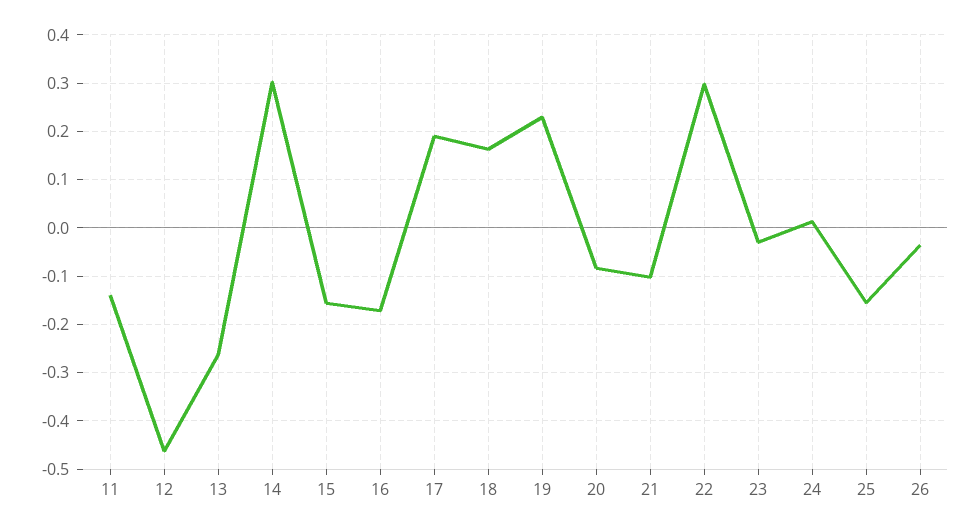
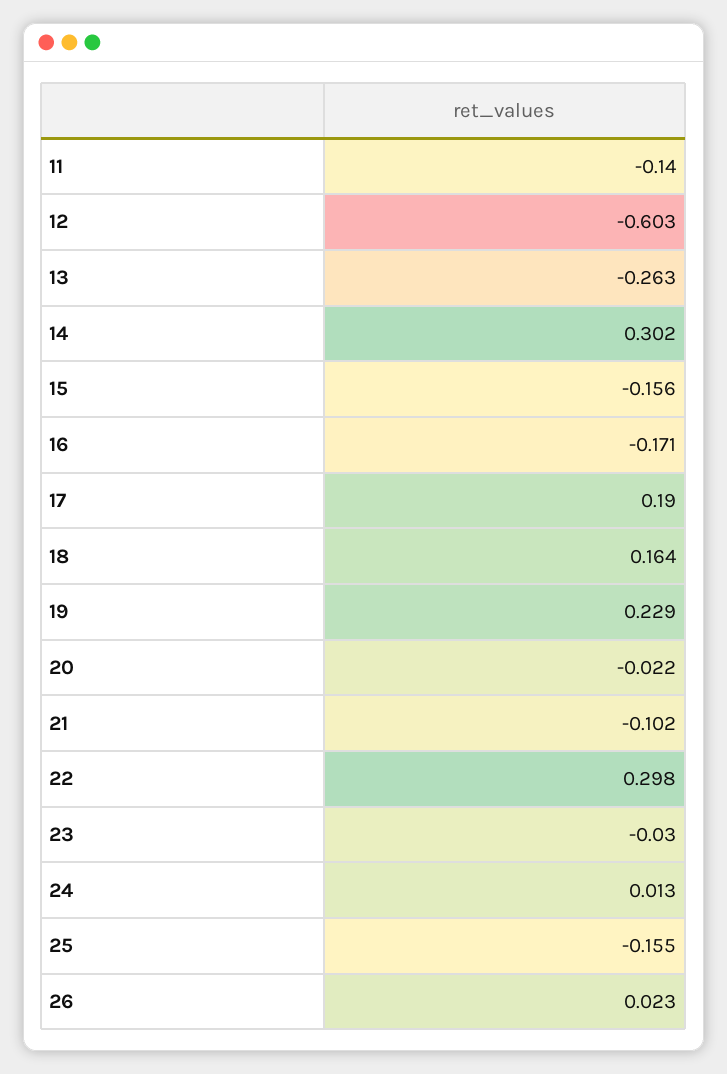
12: -0.46 -> -0.603
20: -0.08 -> -0.022
26: -0.04 -> 0.023

